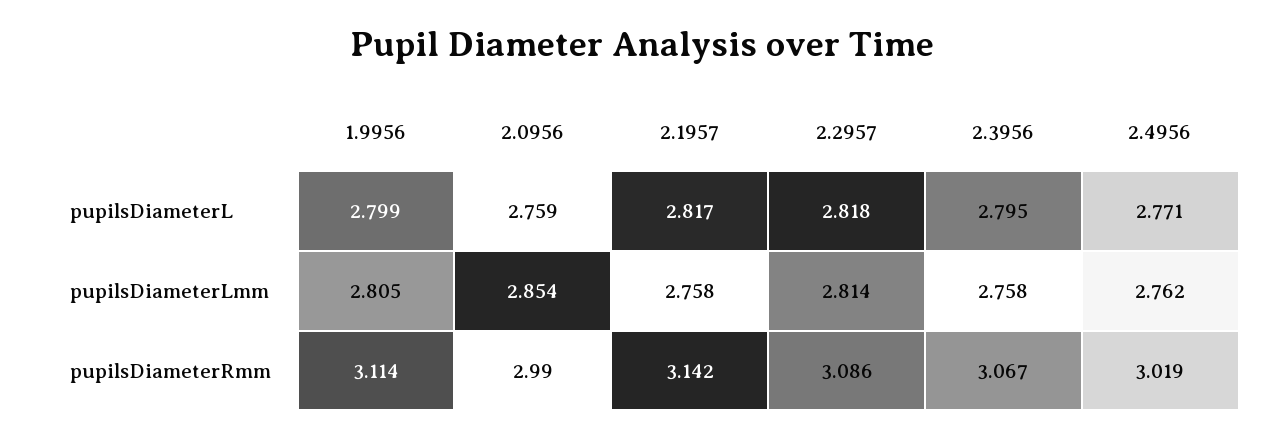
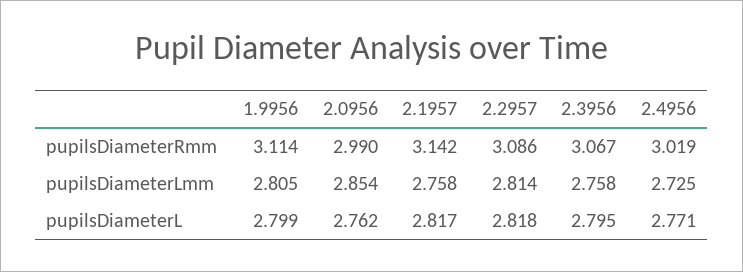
2.0956, pupilsDiameterL: 2.759 -> 2.762
2.4956, pupilsDiameterLmm: 2.762 -> 2.725

